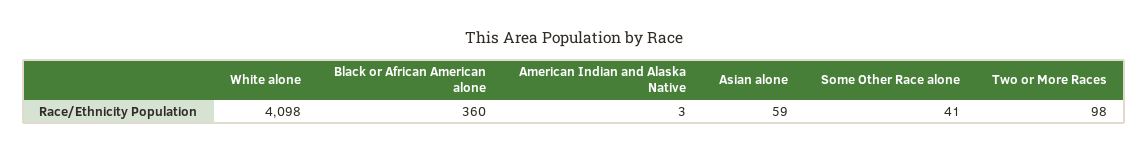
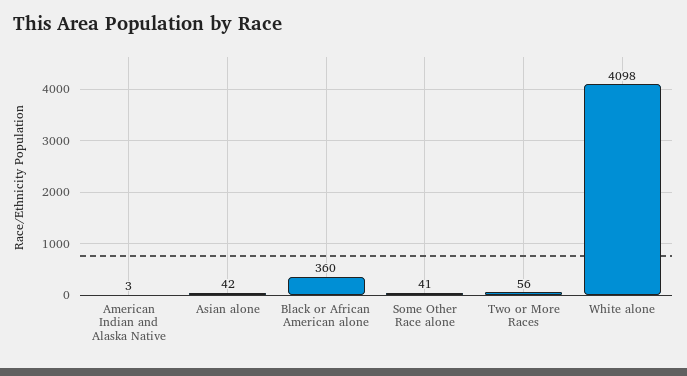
Asian alone: 59 -> 42
Two or More Races: 98 -> 56

